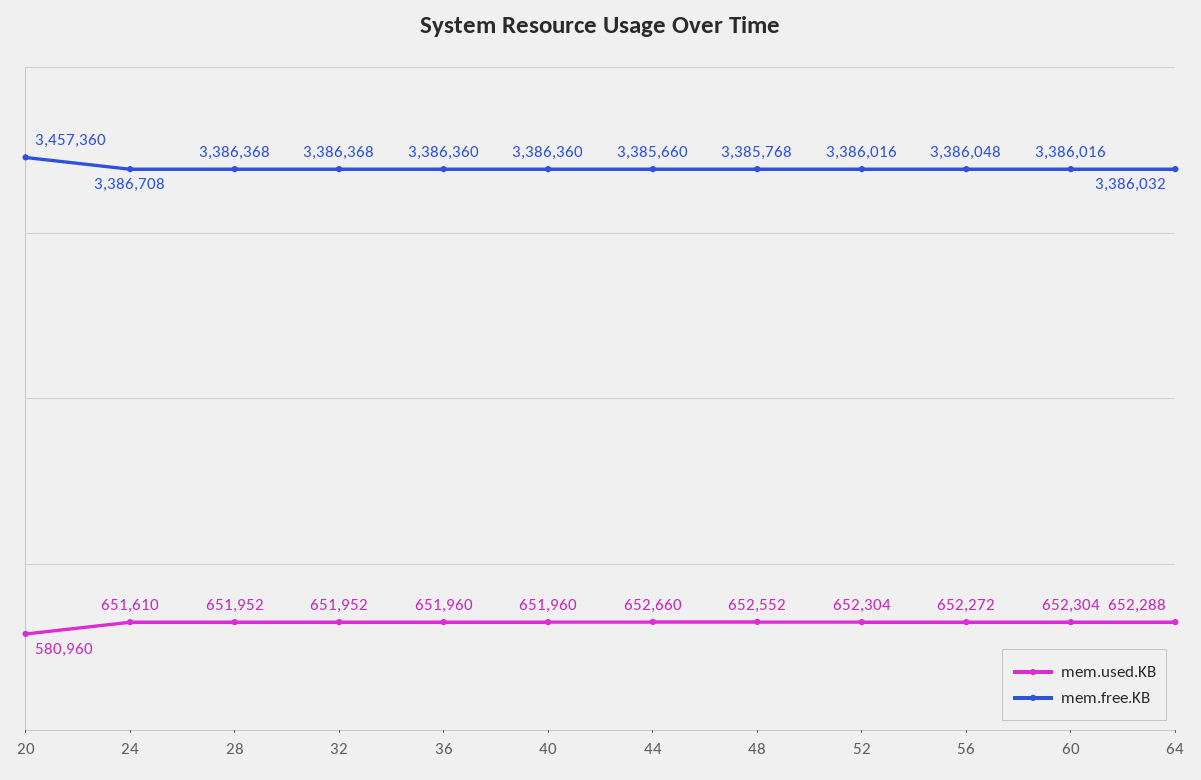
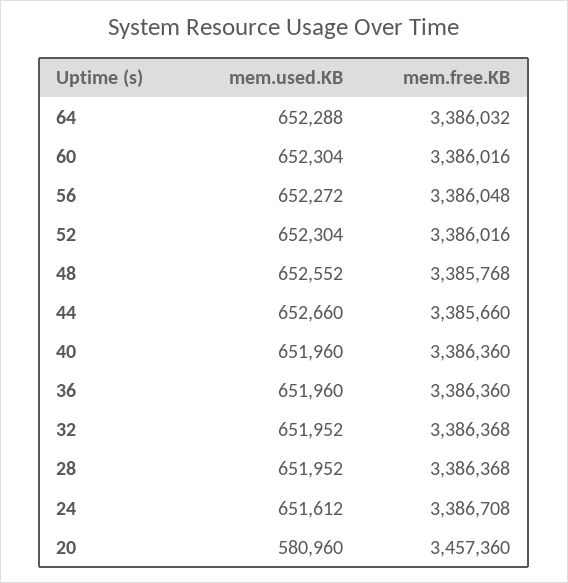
mem.used.KB, 24: 651610 -> 651612

